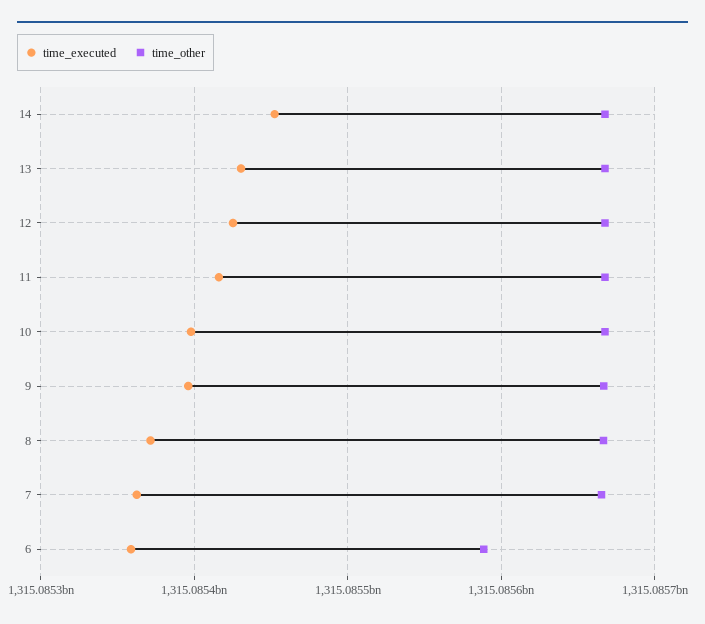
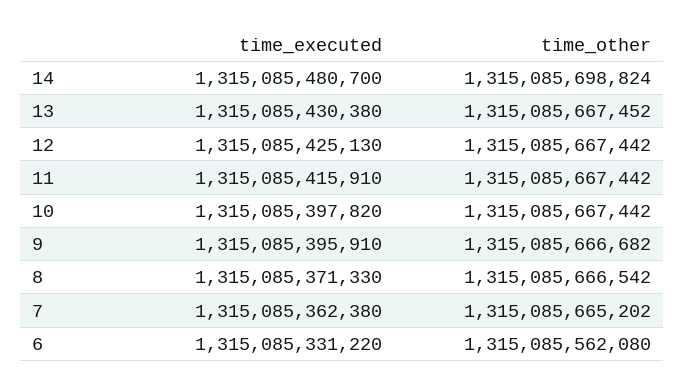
time_executed, 14: 1315085450000 -> 1315085480700
time_other, 14: 1315085670000 -> 1315085698824
time_executed, 6: 1315085360000 -> 1315085331220
time_other, 6: 1315085590000 -> 1315085562080

